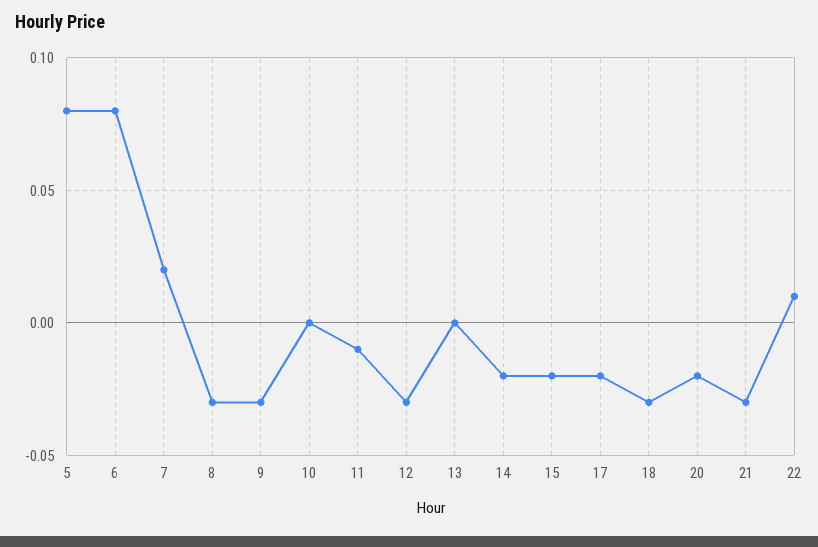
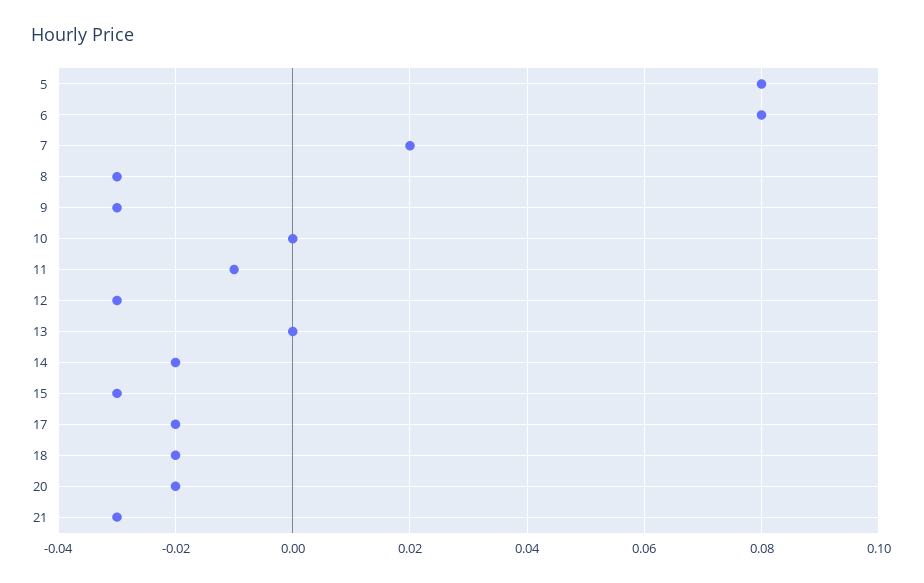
15: -0.02 -> -0.03
18: -0.03 -> -0.02
22: 0.01 -> none

